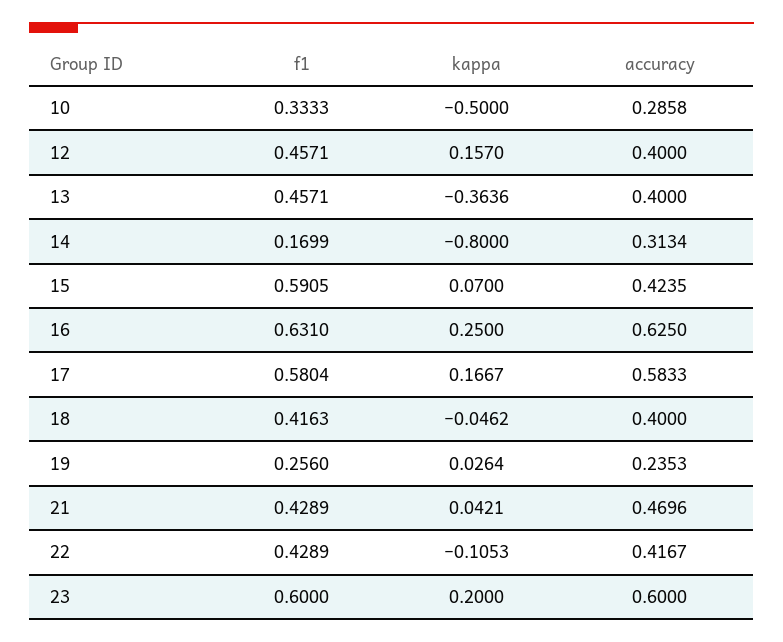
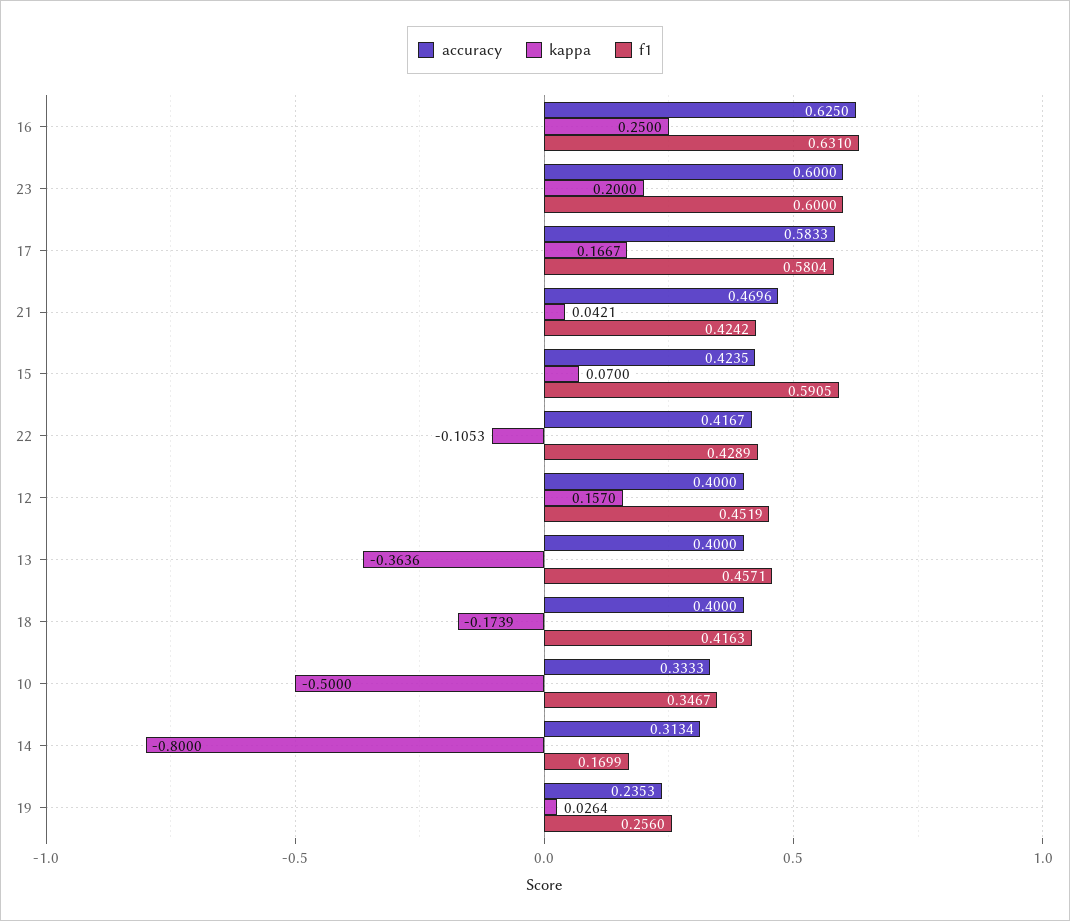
f1, 10: 0.3333 -> 0.3467
accuracy, 10: 0.2858 -> 0.3333
f1, 12: 0.4571 -> 0.4519
kappa, 18: -0.0462 -> -0.1739
f1, 21: 0.4289 -> 0.4242

